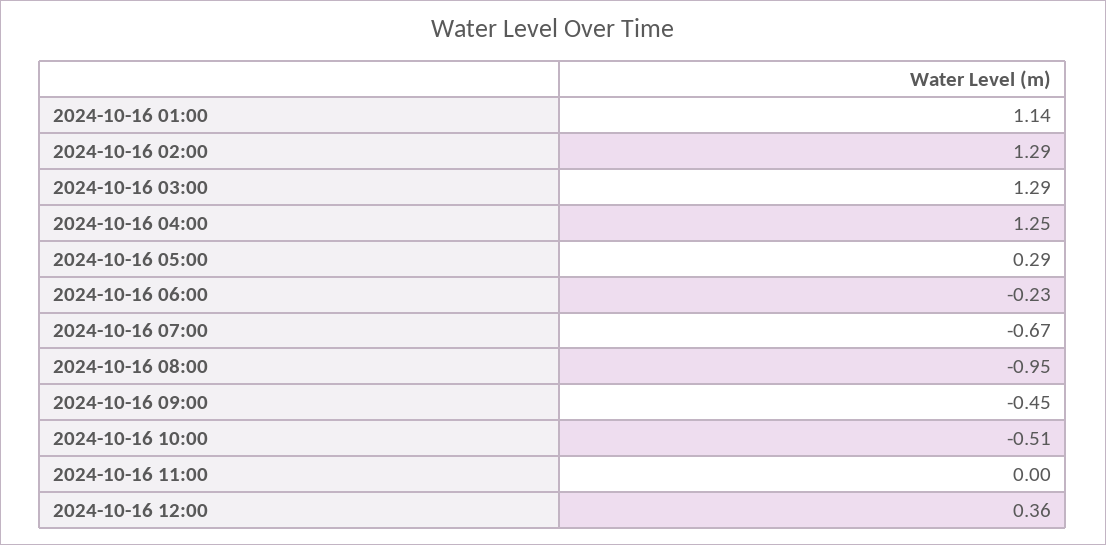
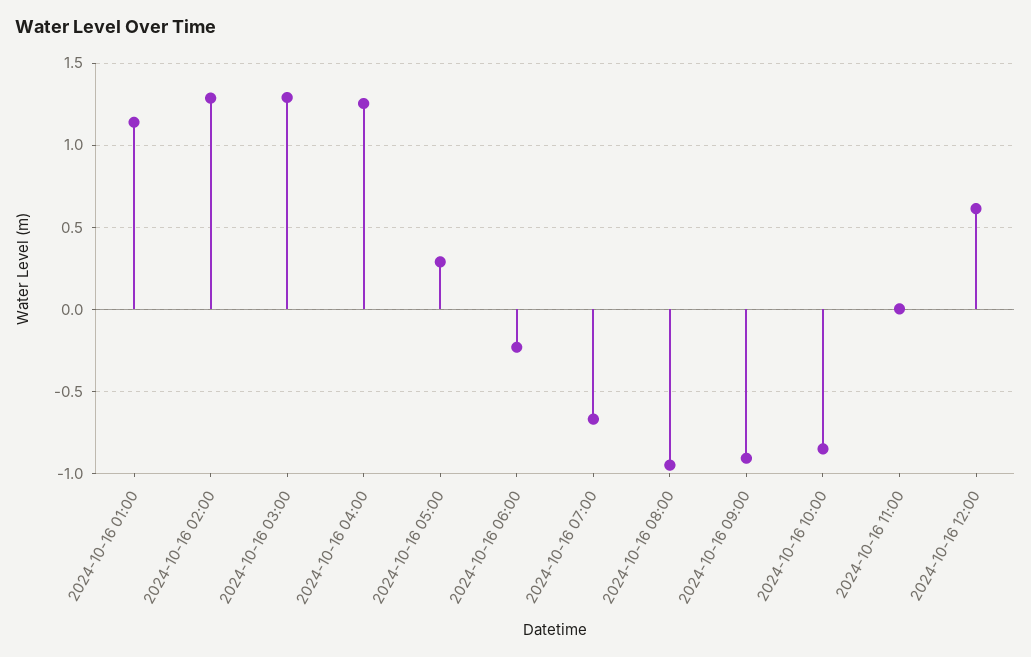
2024-10-16 09:00: -0.45 -> -0.9
2024-10-16 10:00: -0.51 -> -0.85
2024-10-16 12:00: 0.36 -> 0.6

